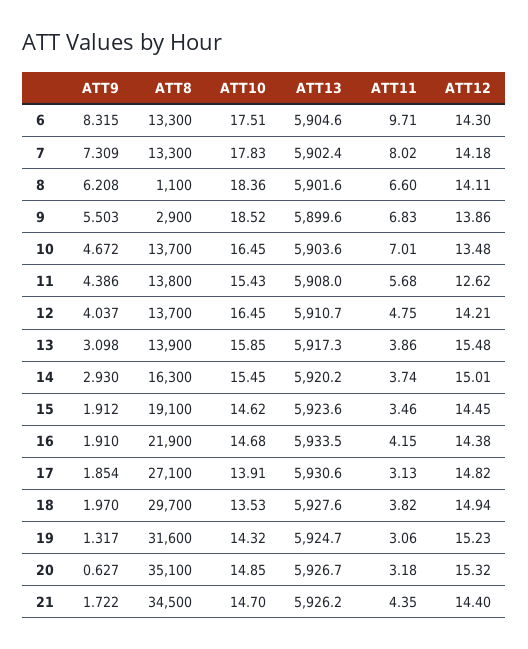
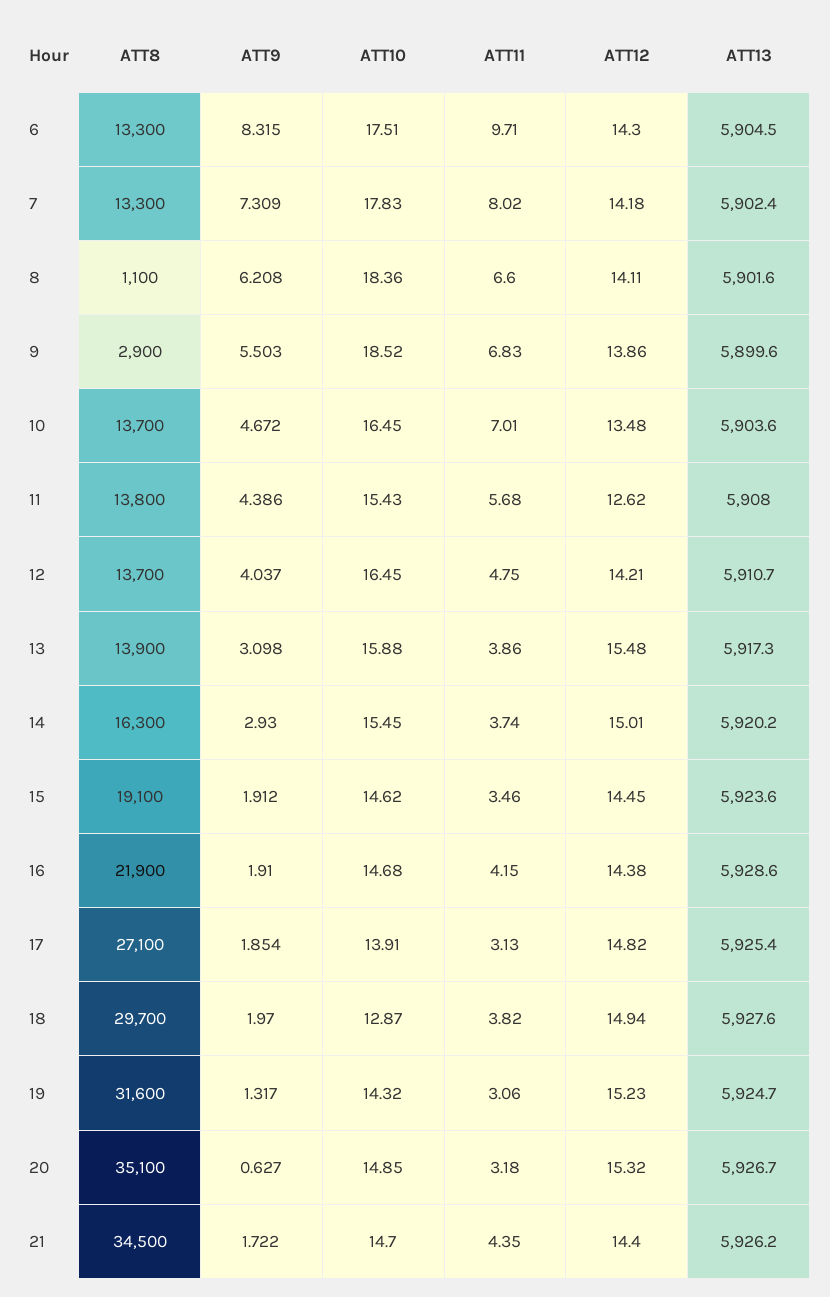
ATT13, 6: 5904.6 -> 5904.5
ATT10, 13: 15.85 -> 15.88
ATT13, 16: 5933.5 -> 5928.6
ATT13, 17: 5930.6 -> 5925.4
ATT10, 18: 13.53 -> 12.87

